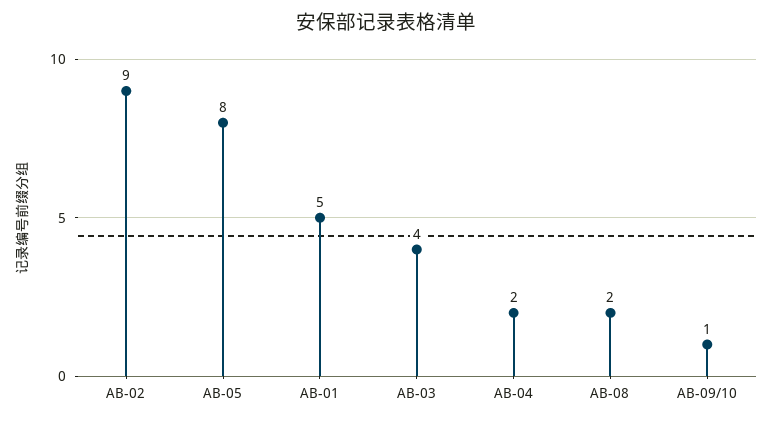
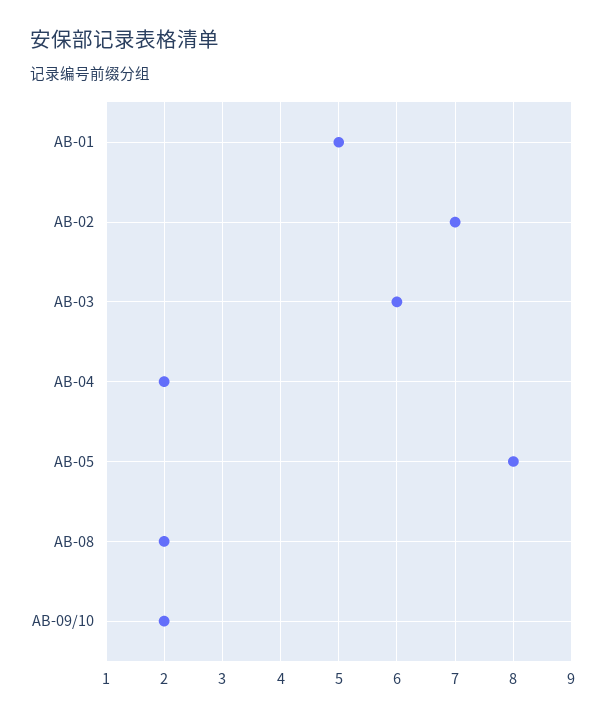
AB-02: 9 -> 7
AB-03: 4 -> 6
AB-09/10: 1 -> 2

